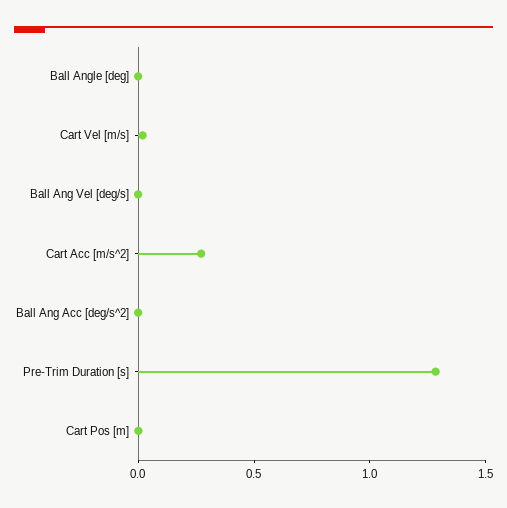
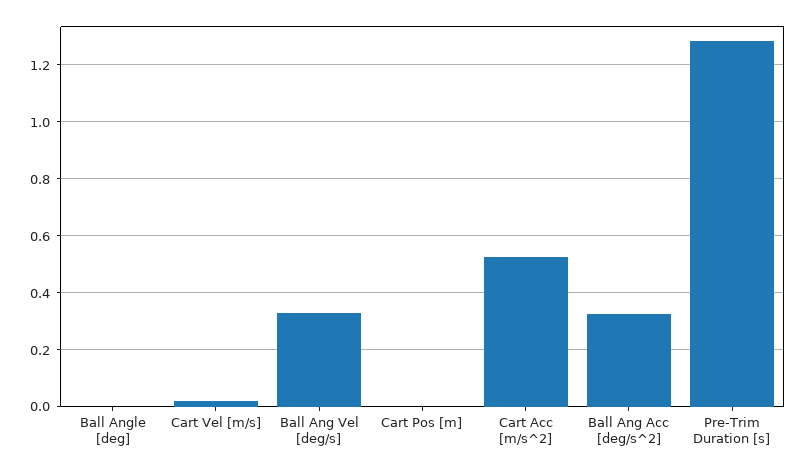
Ball Ang Vel [deg/s]: 0 -> 0.325
Cart Acc [m/s^2]: 0.3 -> 0.525
Ball Ang Acc [deg/s^2]: 0 -> 0.325

